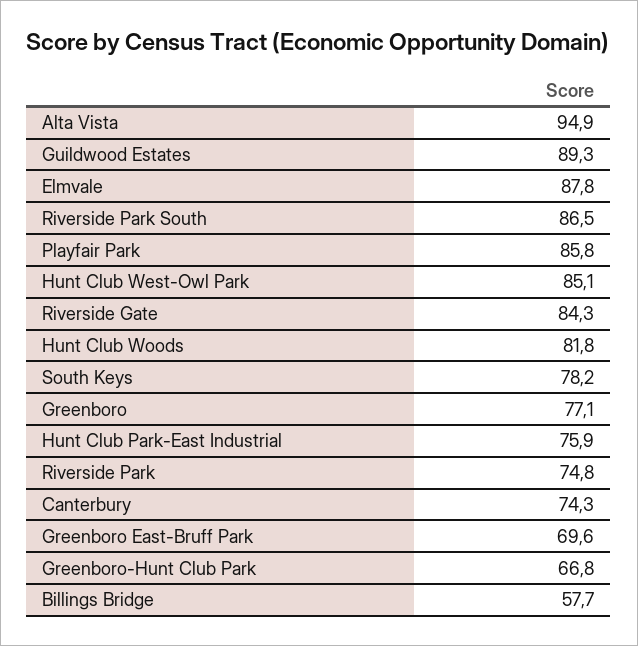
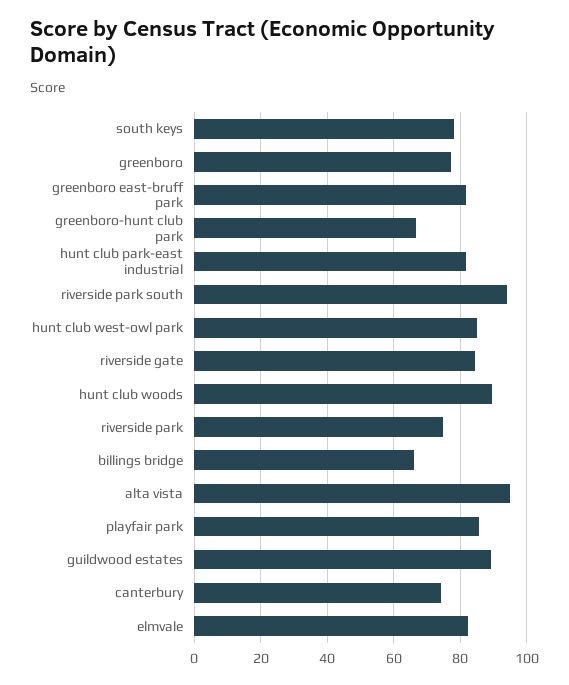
Elmvale: 87.8 -> 82
Riverside Park South: 86.5 -> 94
Hunt Club Woods: 81.8 -> 90
Hunt Club Park-East Industrial: 75.9 -> 82
Greenboro East-Bruff Park: 69.6 -> 82
Billings Bridge: 57.7 -> 66

